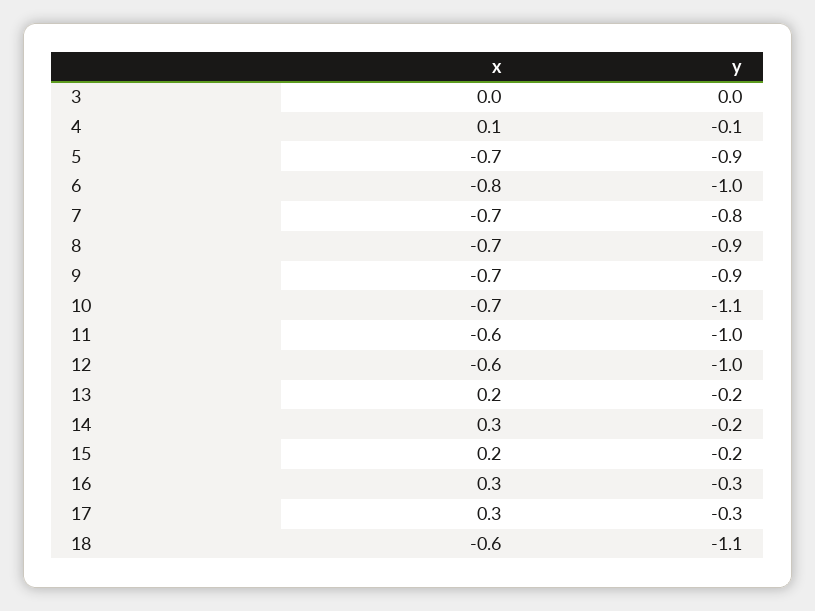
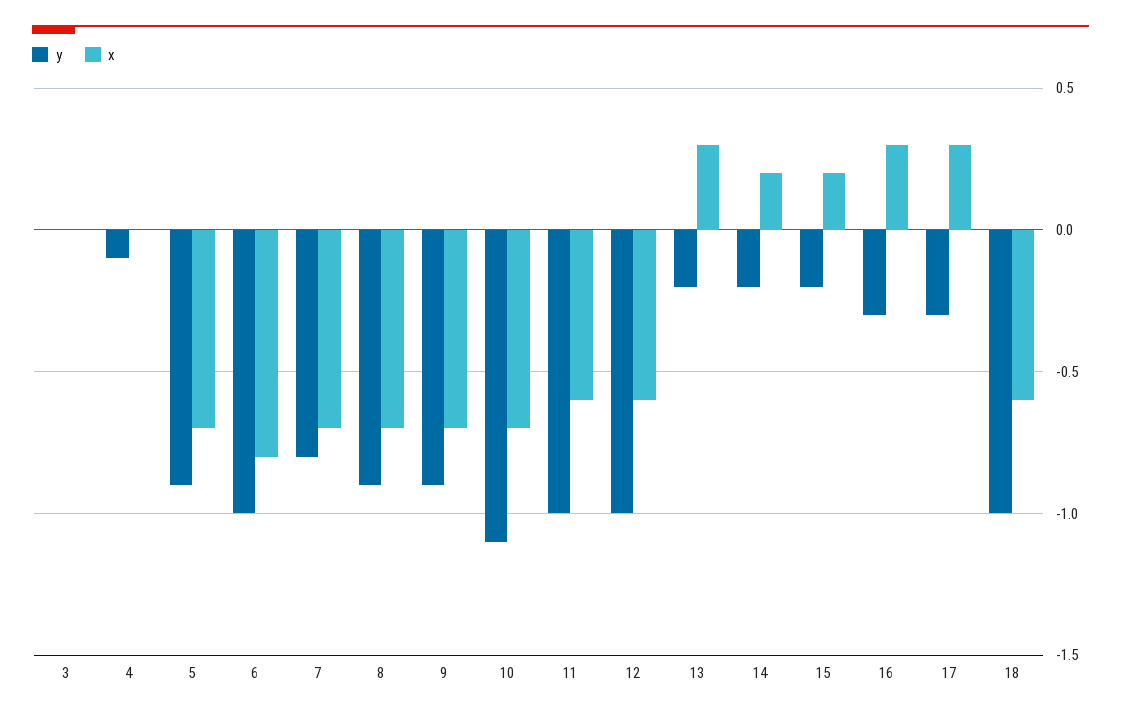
x, 4: 0.1 -> 0
x, 13: 0.2 -> 0.3
x, 14: 0.3 -> 0.2
y, 18: -1.1 -> -1

